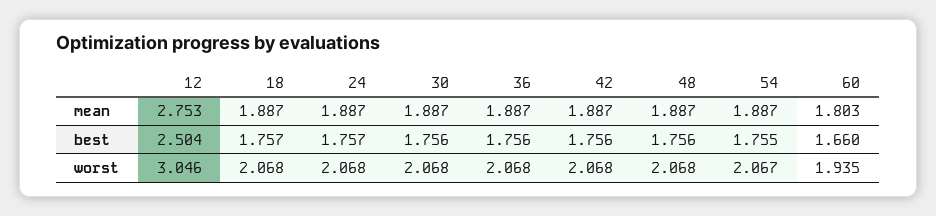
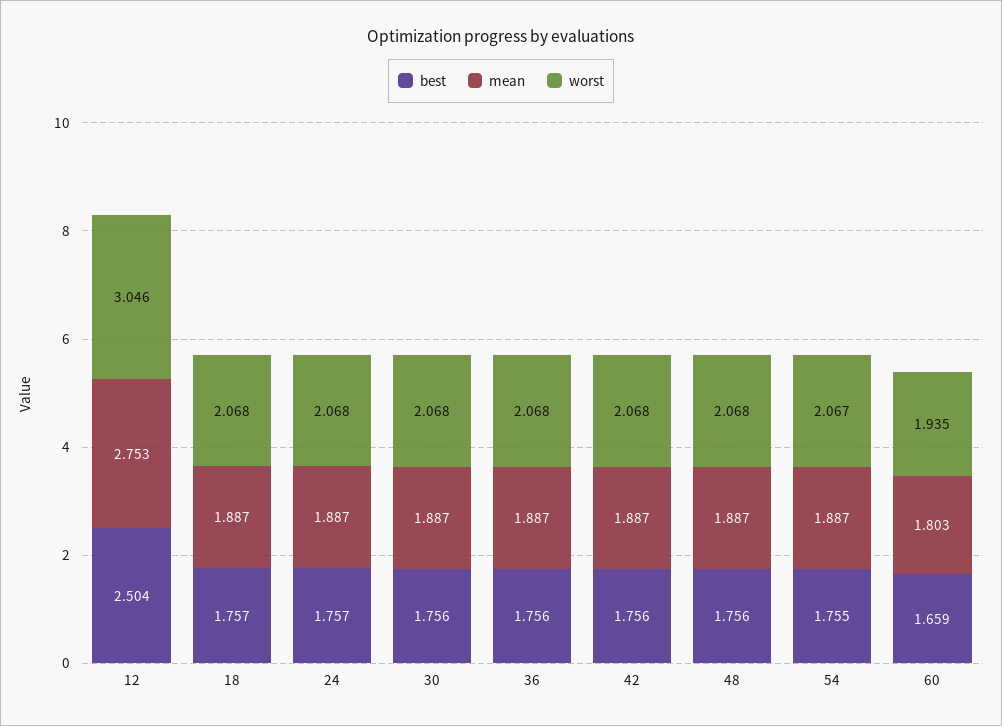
best, 60: 1.66 -> 1.659

